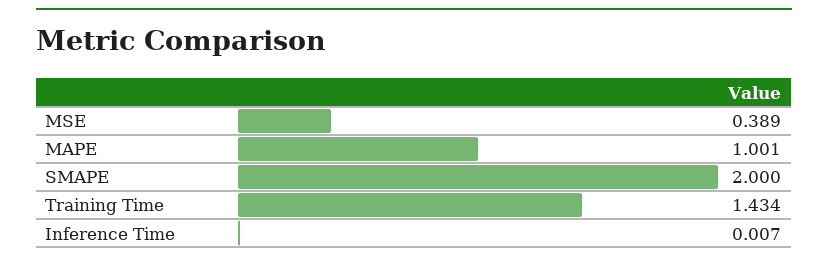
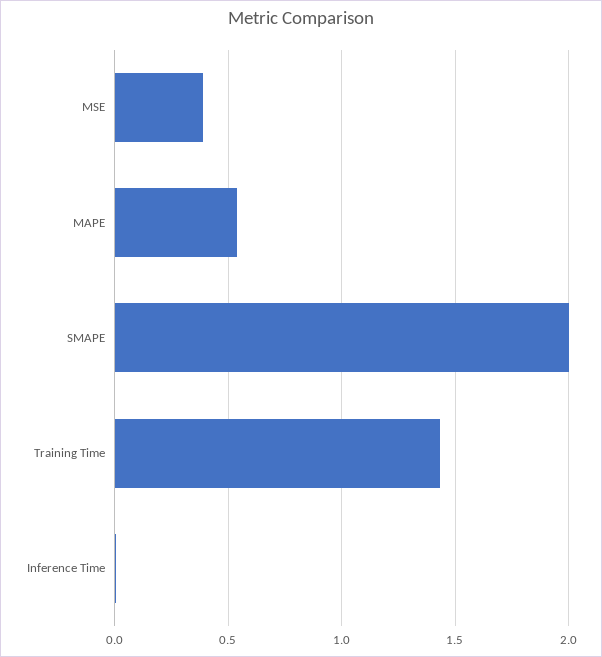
MAPE: 1.001 -> 0.55

